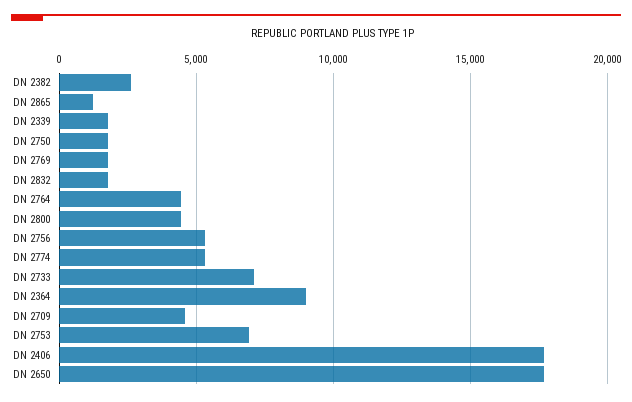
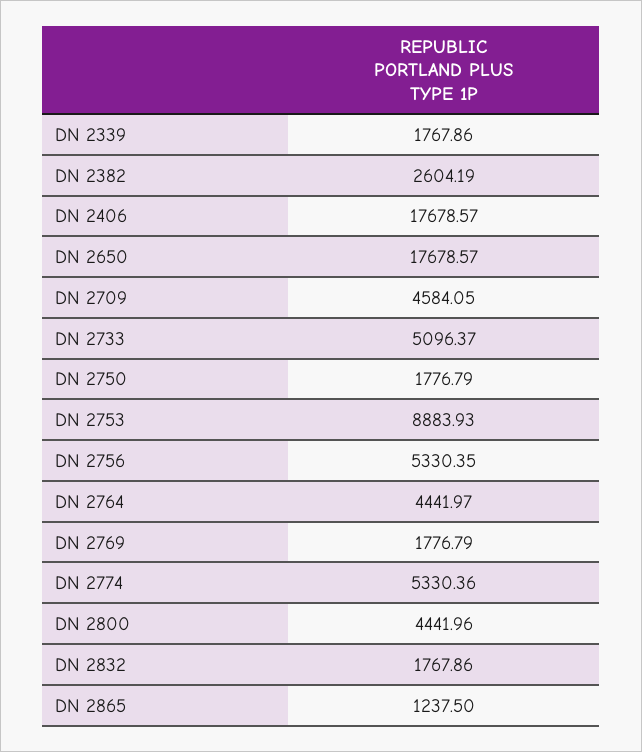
DN 2733: 7000 -> 5096.37
DN 2364: 9000 -> none
DN 2753: 7000 -> 8883.93

